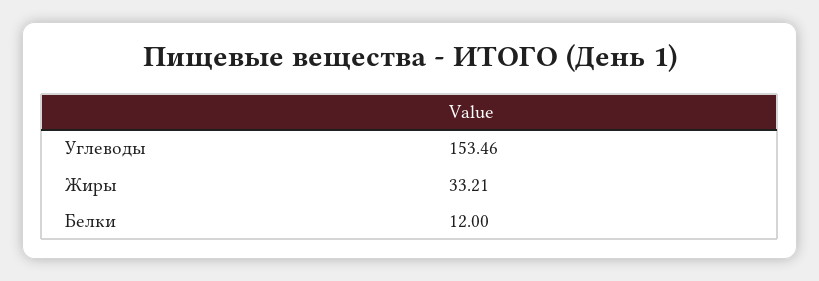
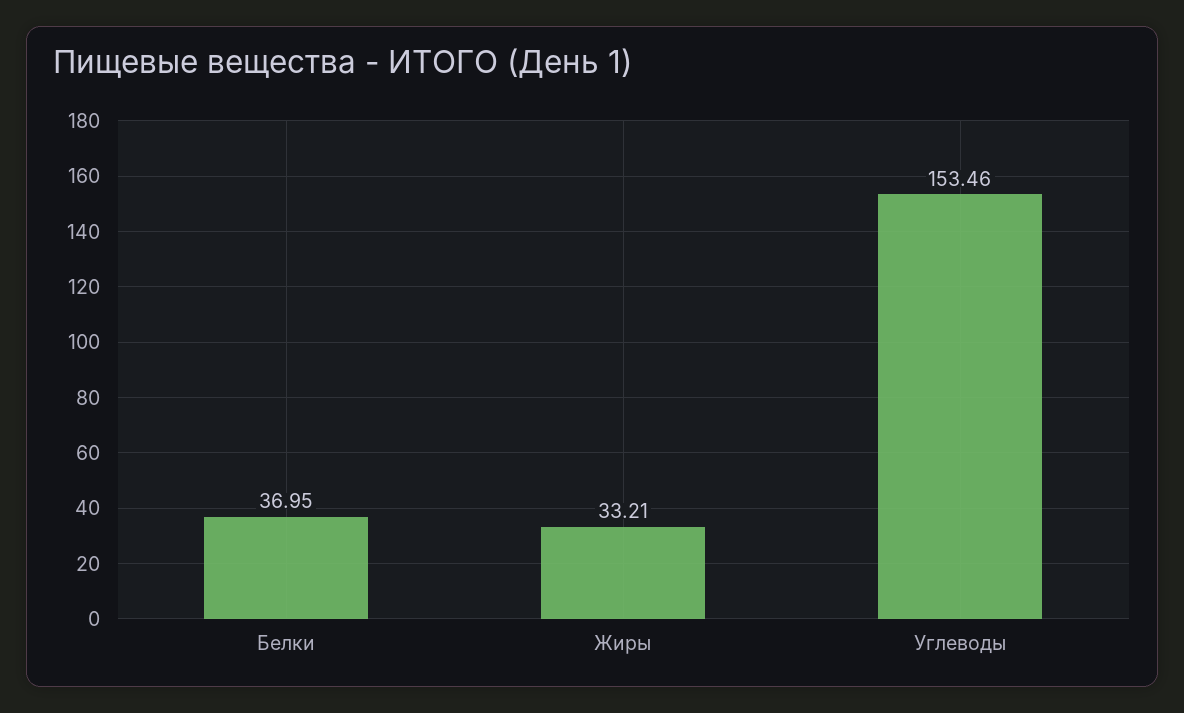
Белки: 12 -> 36.95

